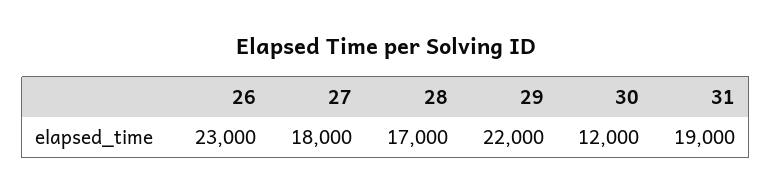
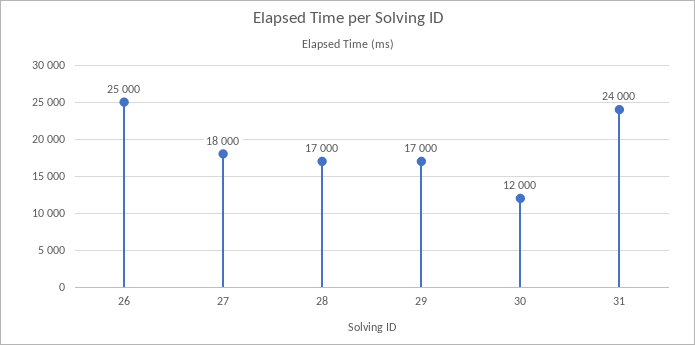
26: 23000 -> 25000
29: 22000 -> 17000
31: 19000 -> 24000

